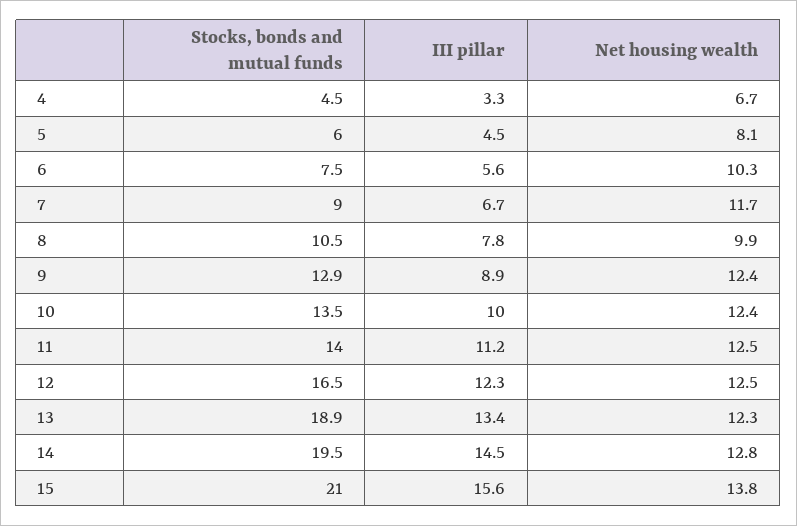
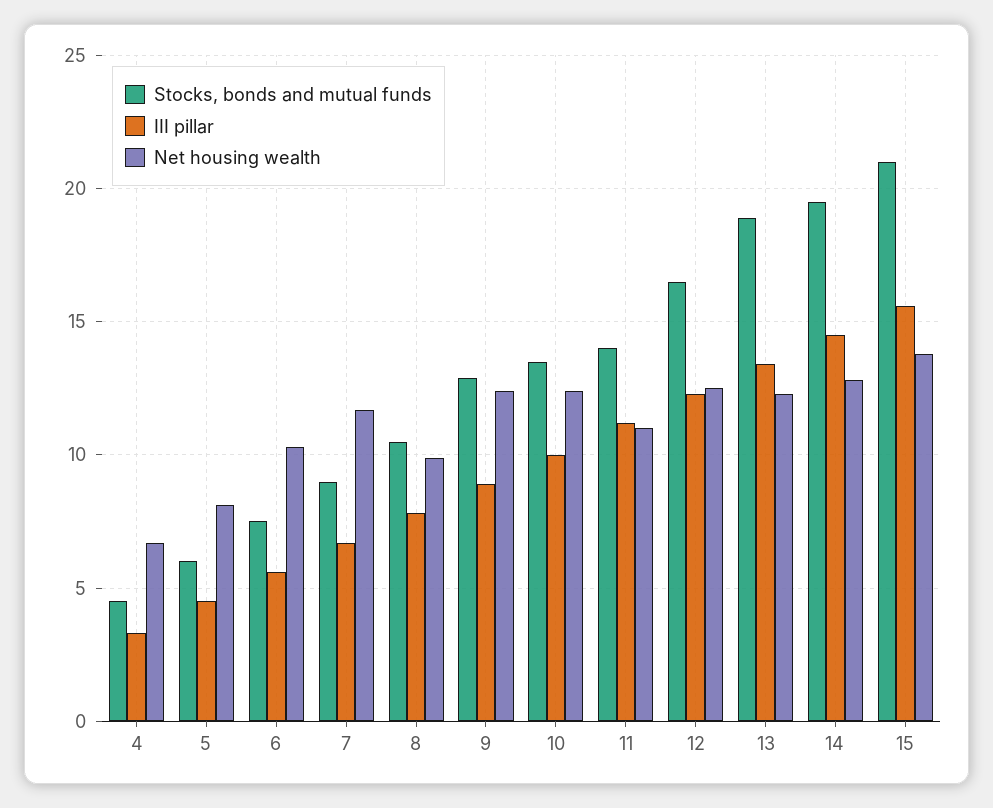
Net housing wealth, 11: 12.5 -> 11

